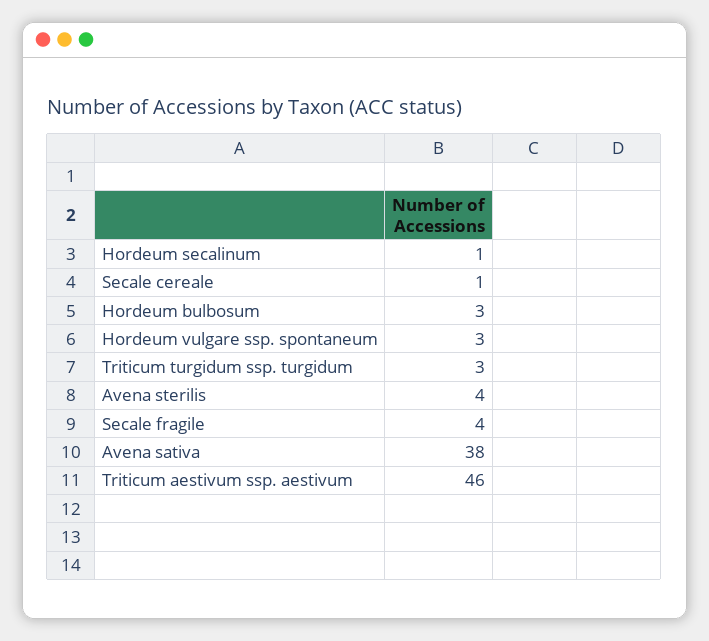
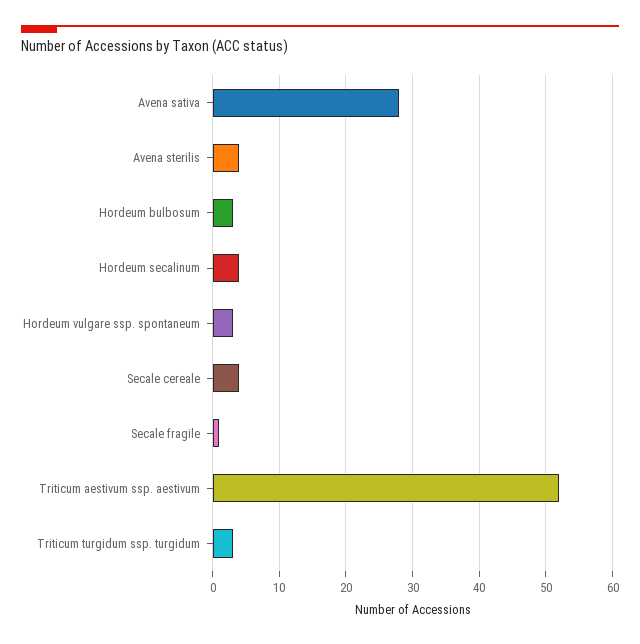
Hordeum secalinum: 1 -> 4
Secale cereale: 1 -> 4
Secale fragile: 4 -> 1
Avena sativa: 38 -> 28
Triticum aestivum ssp. aestivum: 46 -> 52

